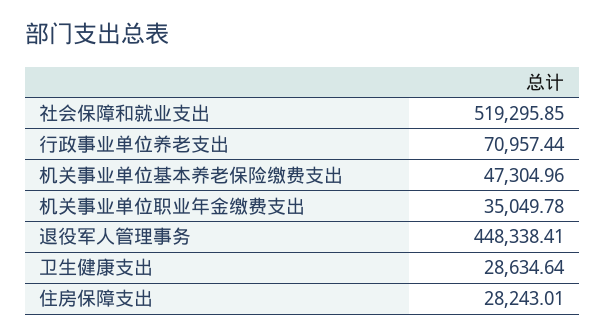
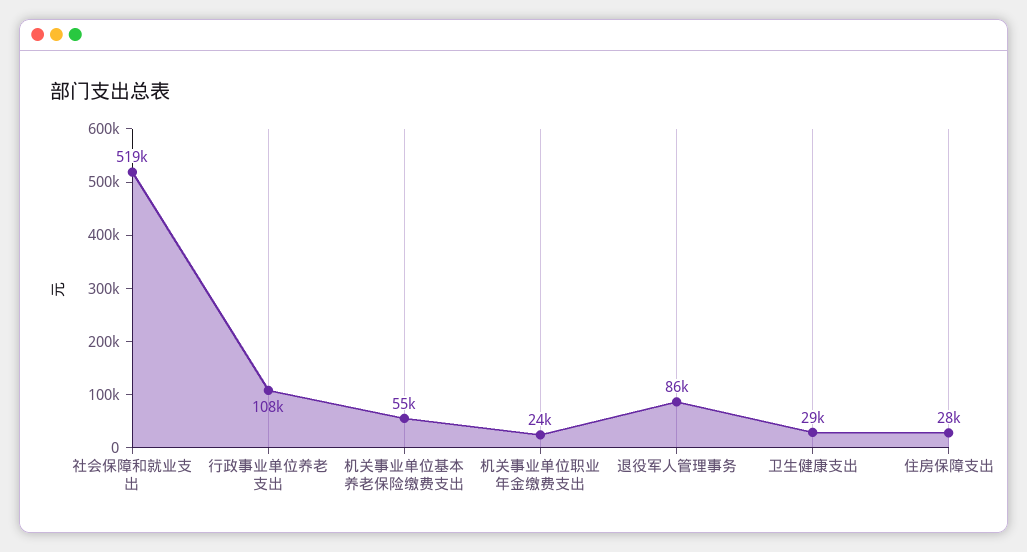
行政事业单位养老支出: 70957.44 -> 108000
机关事业单位基本养老保险缴费支出: 47304.96 -> 55000
机关事业单位职业年金缴费支出: 35049.78 -> 24000
退役军人管理事务: 448338.41 -> 86000

